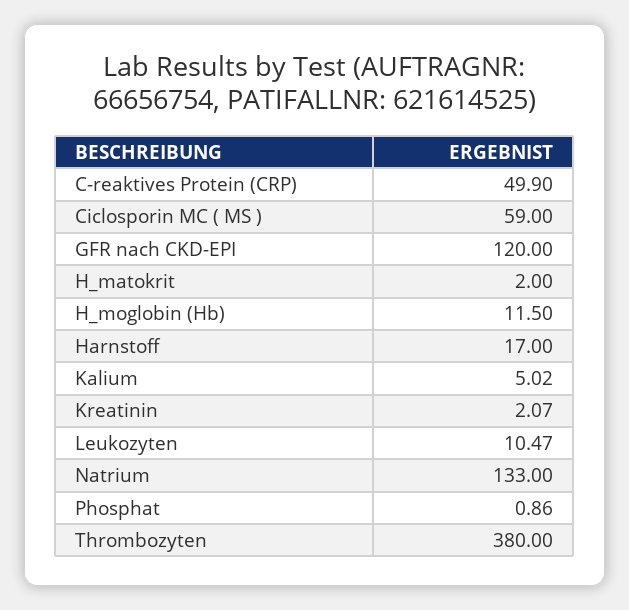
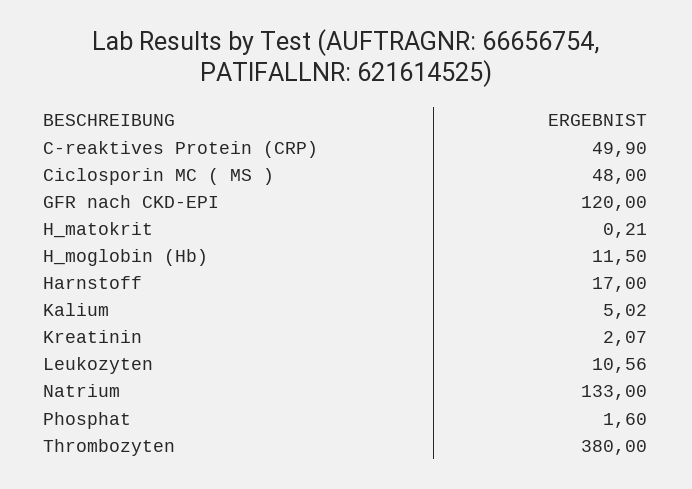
Ciclosporin MC ( MS ): 59 -> 48
H_matokrit: 2 -> 0.21
Leukozyten: 10.47 -> 10.56
Phosphat: 0.86 -> 1.6

